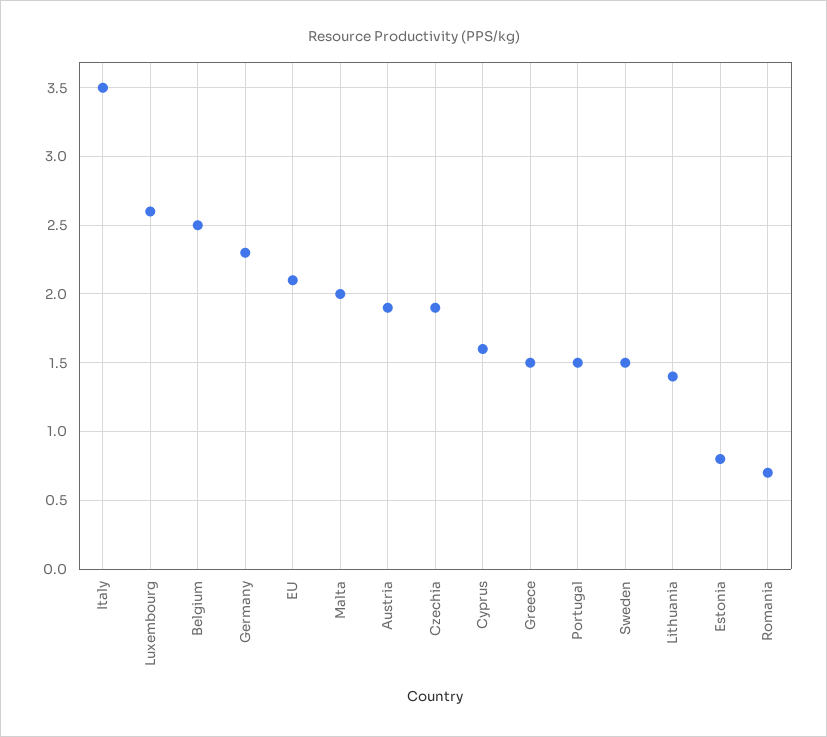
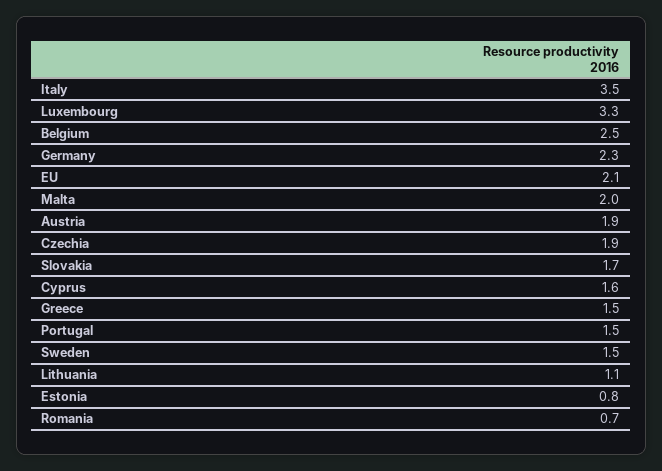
Luxembourg: 2.6 -> 3.3
Lithuania: 1.4 -> 1.1
Slovakia: none -> 1.7

